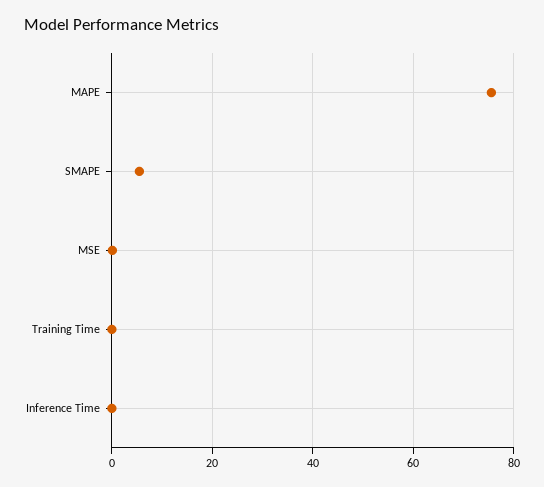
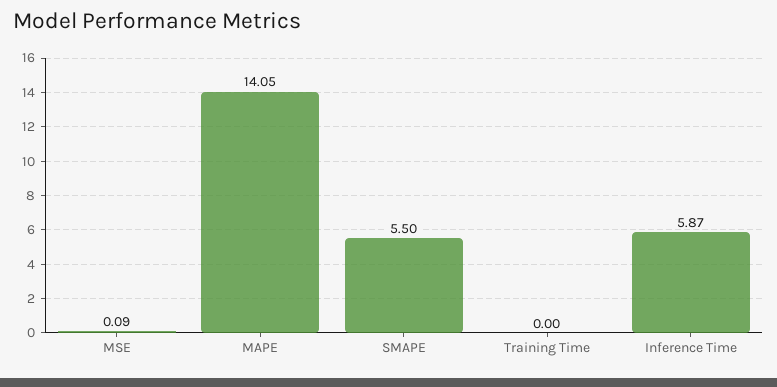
MAPE: 76 -> 14.05
Inference Time: 0 -> 5.87

